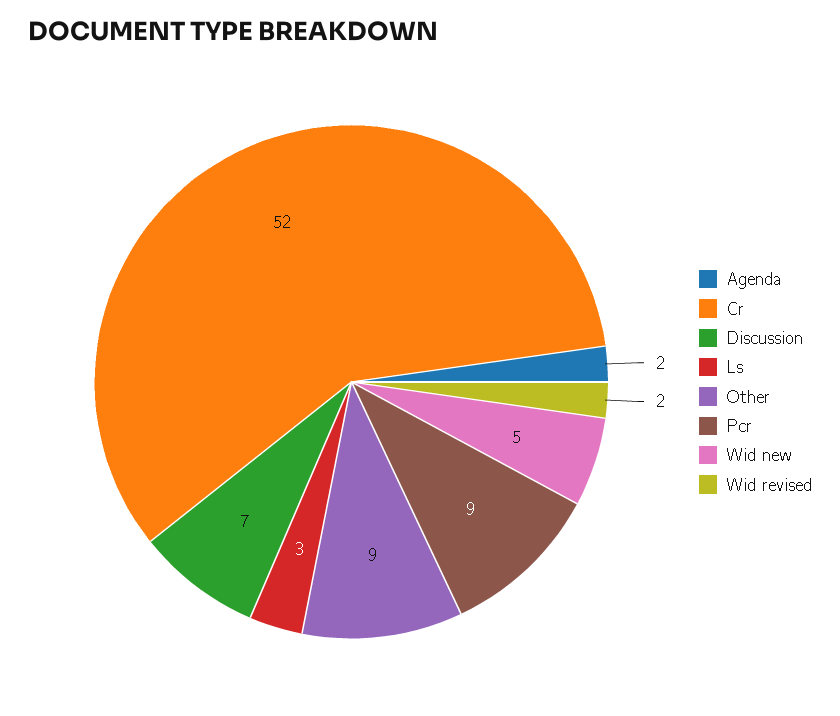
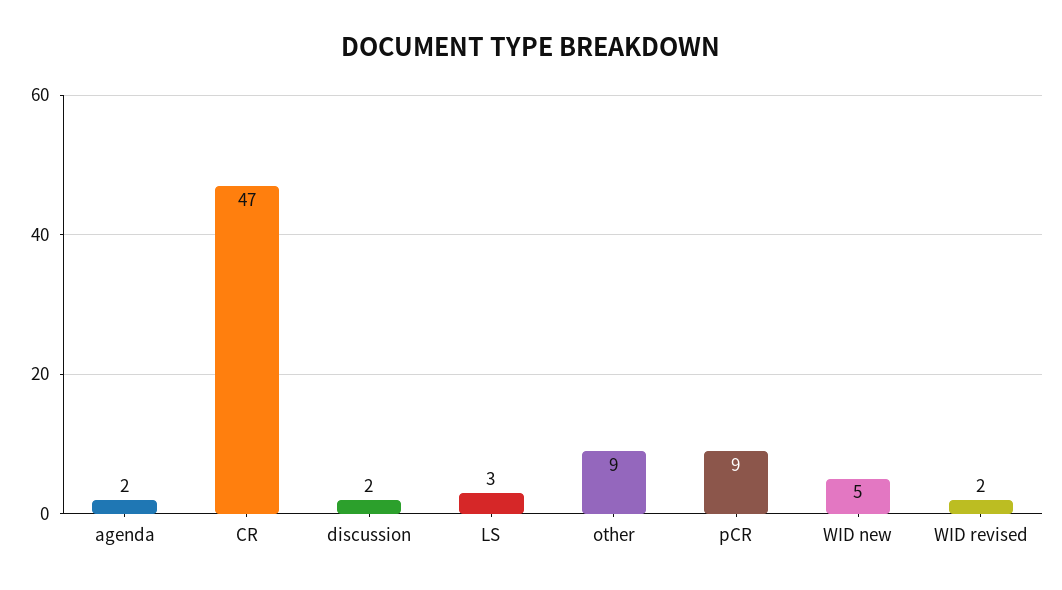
Cr: 52 -> 47
Discussion: 7 -> 2

